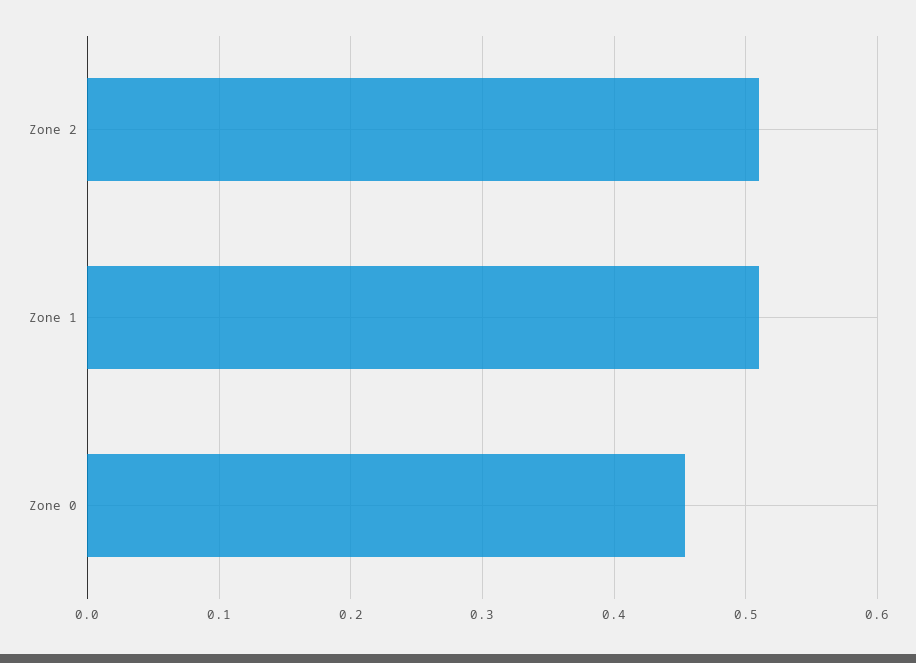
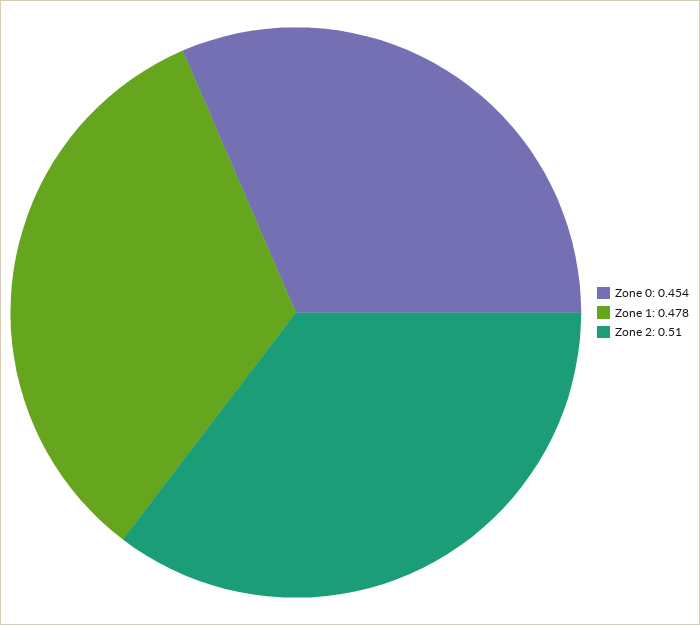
Zone 1: 0.51 -> 0.478

